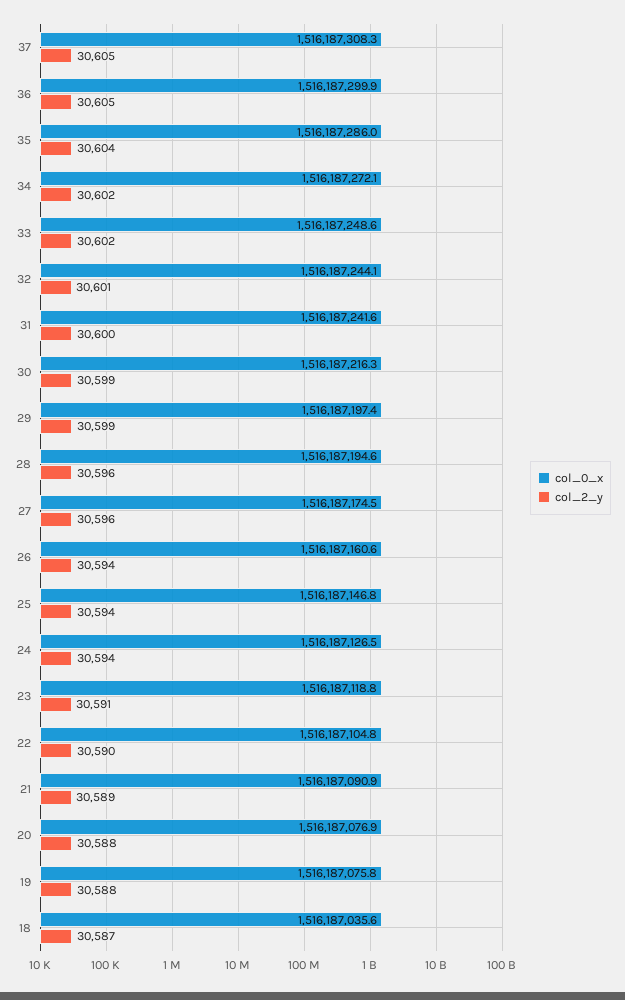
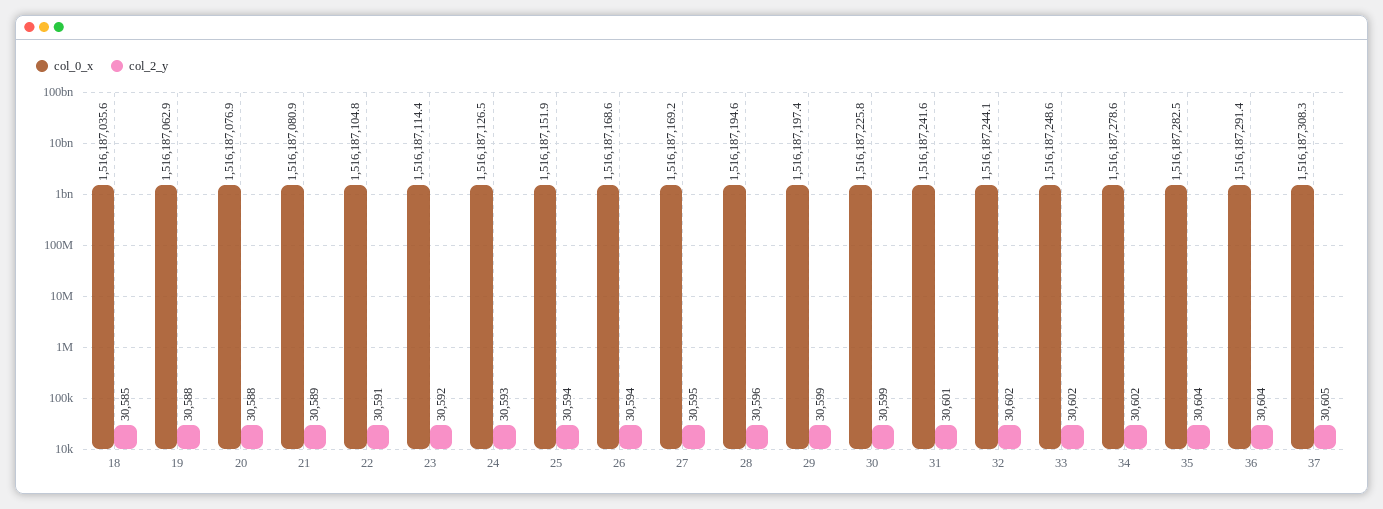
col_0_x, 36: 1516187299.9 -> 1516187291.4
col_2_y, 36: 30605 -> 30604
col_0_x, 35: 1516187286 -> 1516187282.5
col_0_x, 34: 1516187272.1 -> 1516187278.6
col_2_y, 32: 30601 -> 30602
col_2_y, 31: 30600 -> 30601
col_0_x, 30: 1516187216.3 -> 1516187225.8
col_0_x, 27: 1516187174.5 -> 1516187169.2
col_2_y, 27: 30596 -> 30595
col_0_x, 26: 1516187160.6 -> 1516187168.6
col_0_x, 25: 1516187146.8 -> 1516187151.9
col_2_y, 24: 30594 -> 30593
col_0_x, 23: 1516187118.8 -> 1516187114.4
col_2_y, 23: 30591 -> 30592
col_2_y, 22: 30590 -> 30591
col_0_x, 21: 1516187090.9 -> 1516187080.9
col_0_x, 19: 1516187075.8 -> 1516187062.9
col_2_y, 18: 30587 -> 30585

